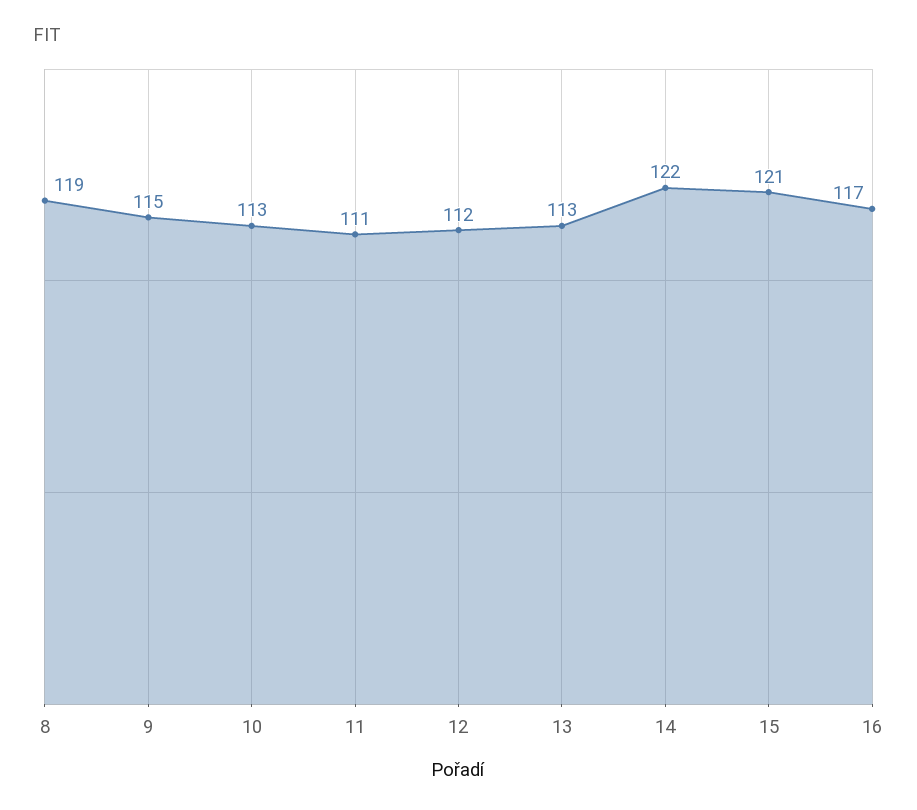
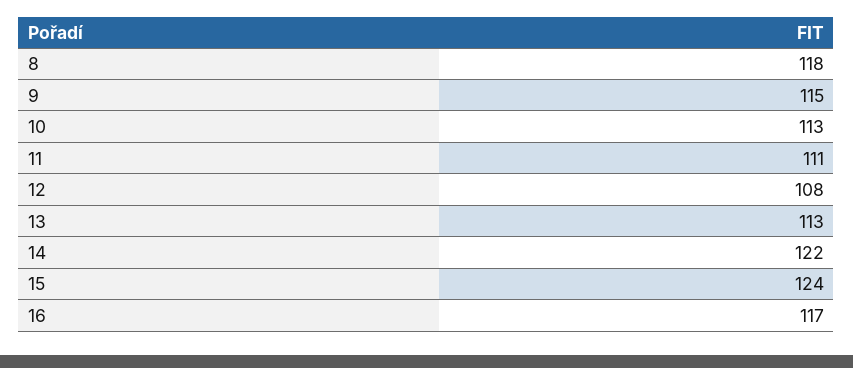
8: 119 -> 118
12: 112 -> 108
15: 121 -> 124

